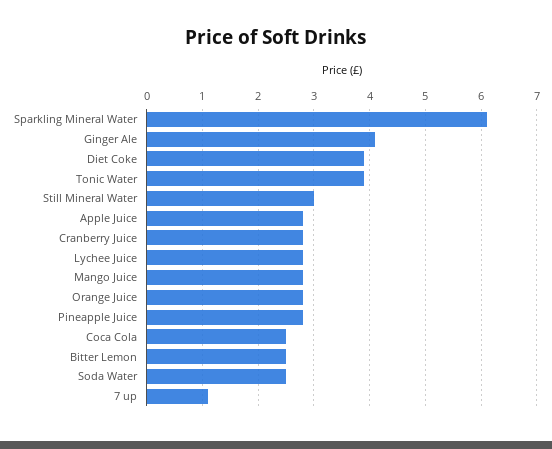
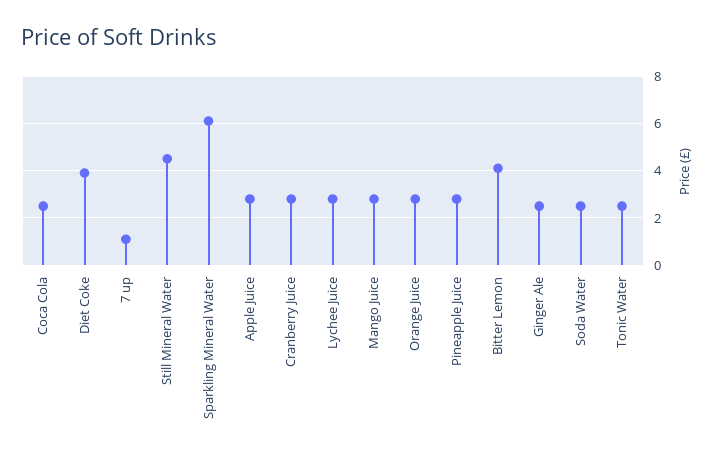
Ginger Ale: 4 -> 2.5
Tonic Water: 4 -> 2.5
Still Mineral Water: 3 -> 4.5
Bitter Lemon: 2.5 -> 4

